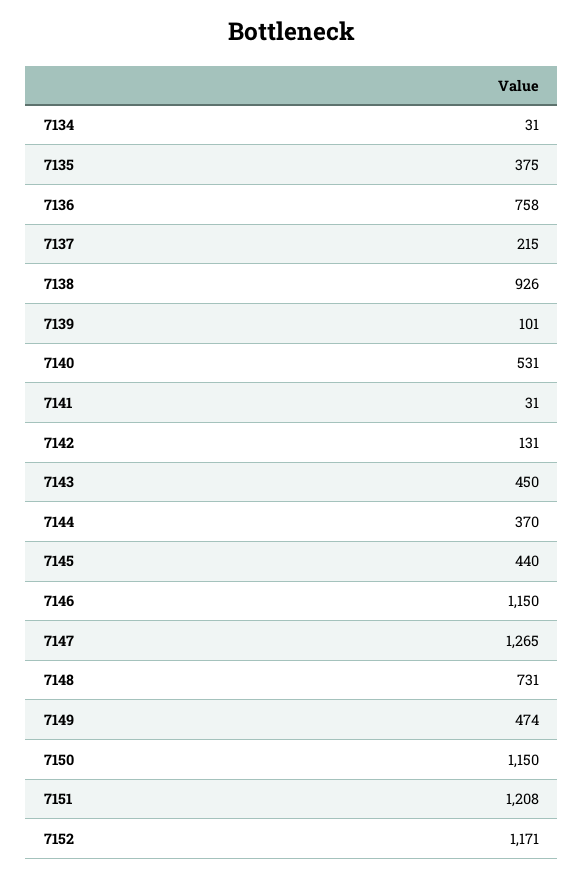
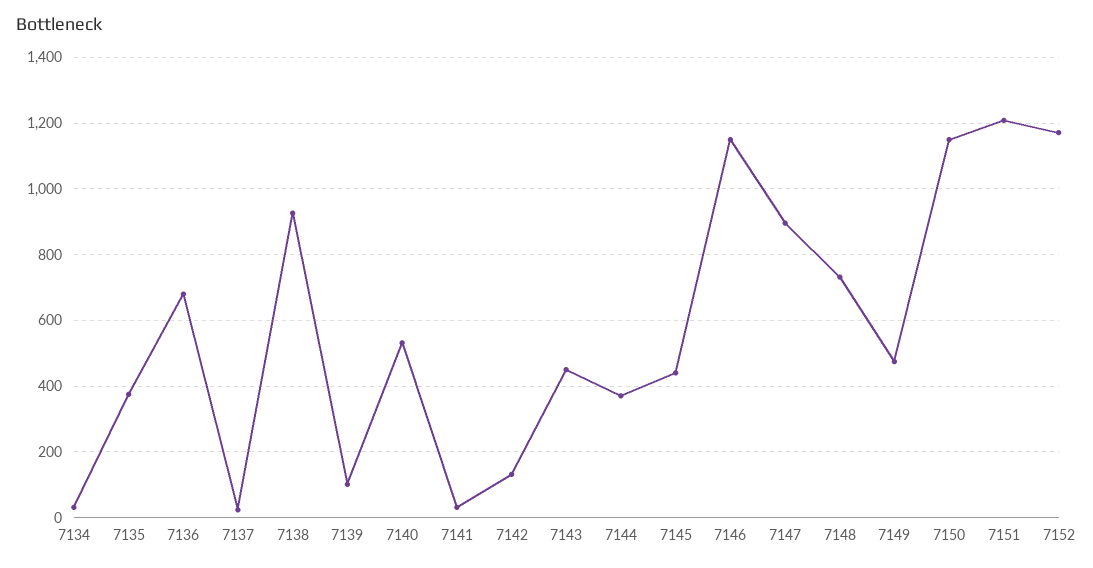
7136: 758 -> 680
7137: 215 -> 20
7147: 1265 -> 900

